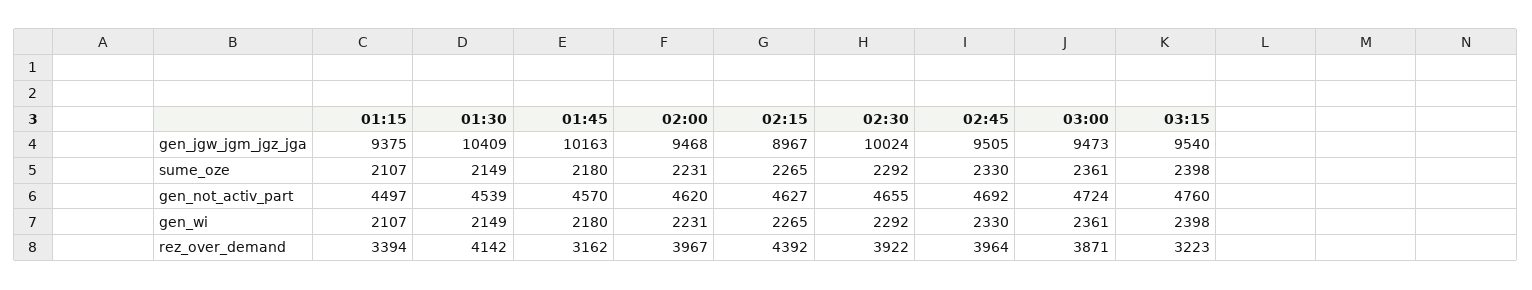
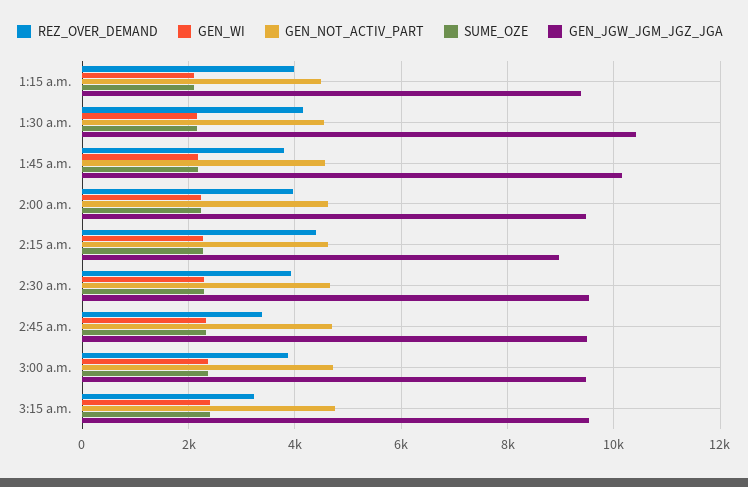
gen_jgw_jgm_jgz_jga, 02:30: 10024 -> 9600
rez_over_demand, 01:15: 3394 -> 4000
rez_over_demand, 01:45: 3162 -> 3800
rez_over_demand, 02:45: 3964 -> 3400

